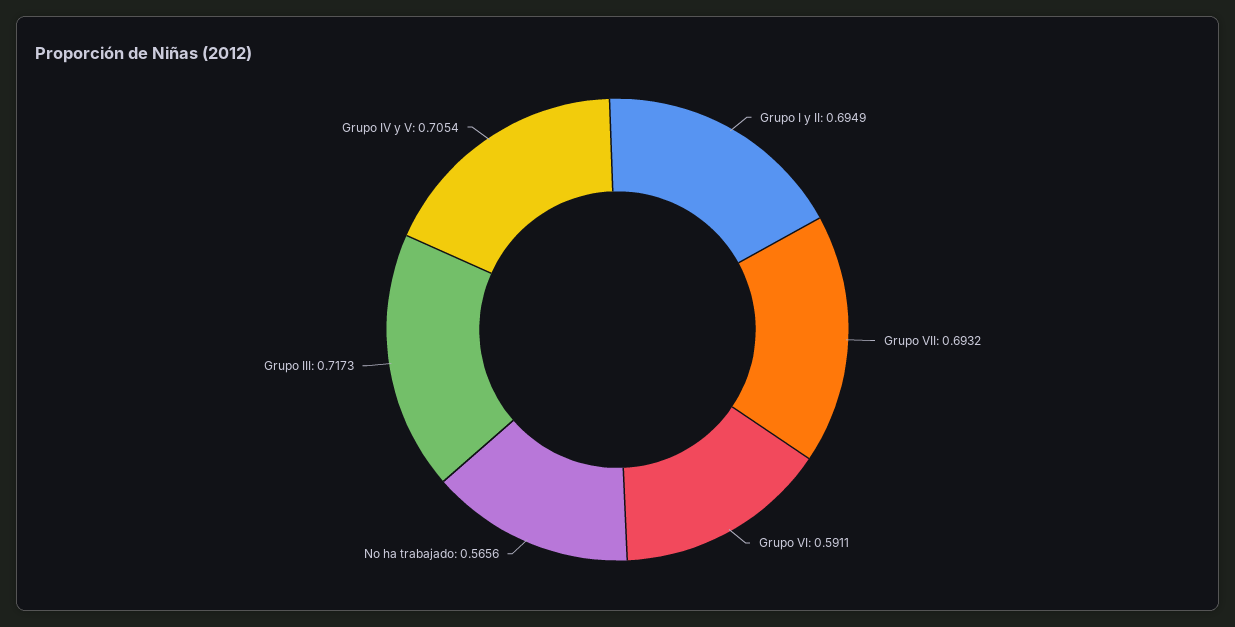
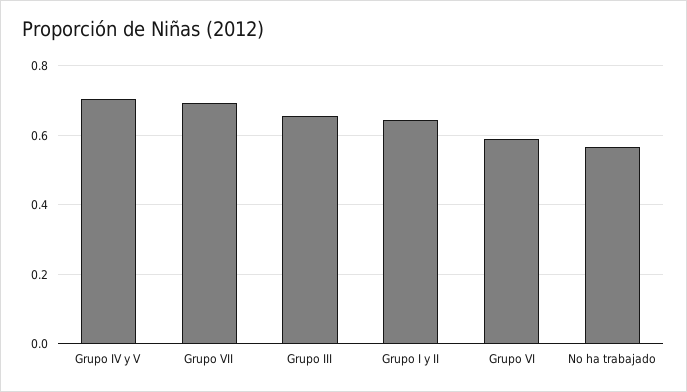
Grupo I y II: 0.6949 -> 0.64
Grupo III: 0.7173 -> 0.66

